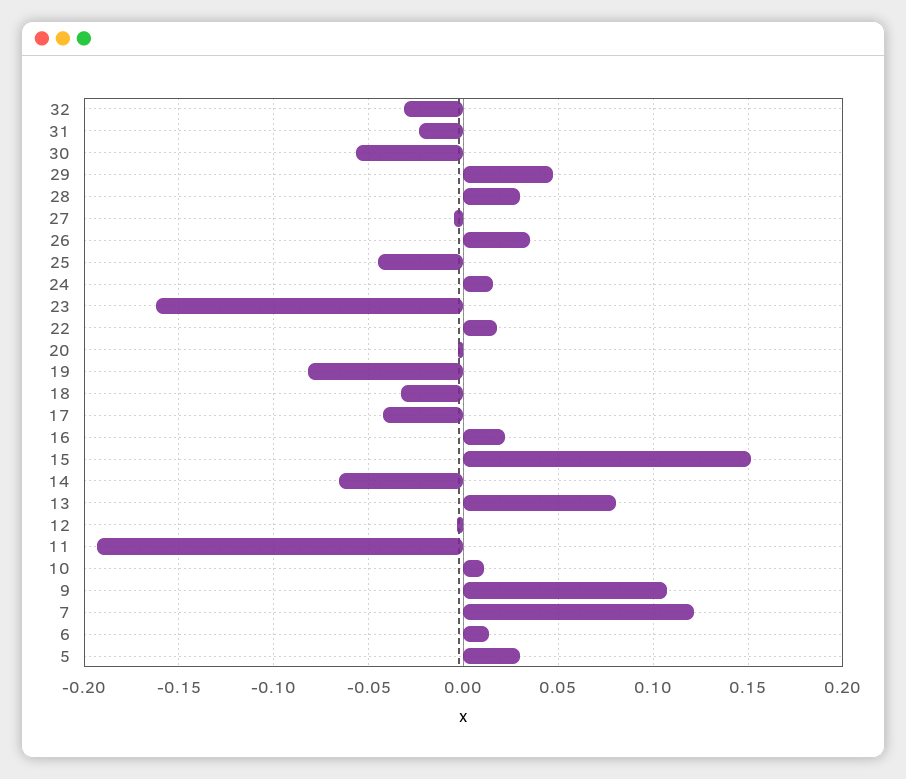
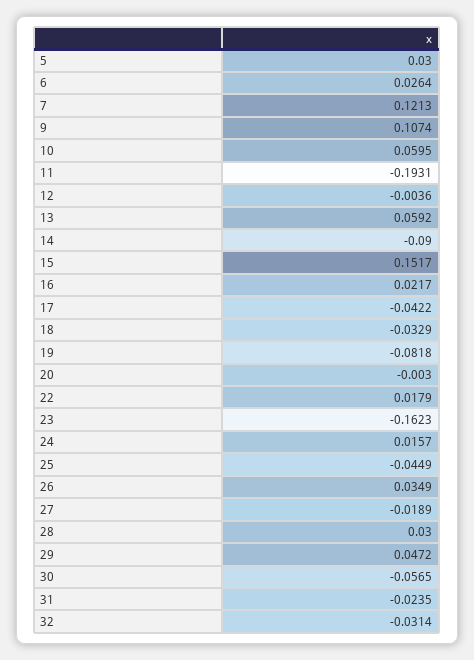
27: -0.005 -> -0.0189
14: -0.065 -> -0.09
13: 0.08 -> 0.0592
10: 0.01 -> 0.0595
6: 0.015 -> 0.0264

